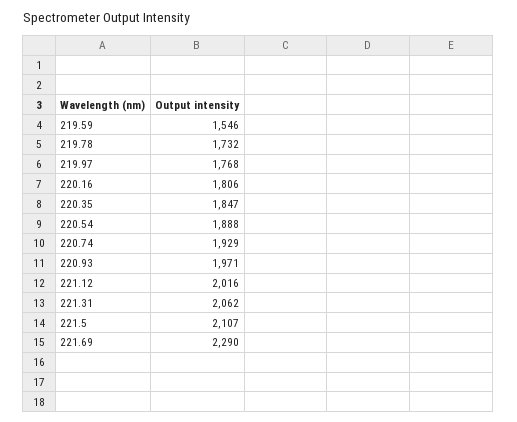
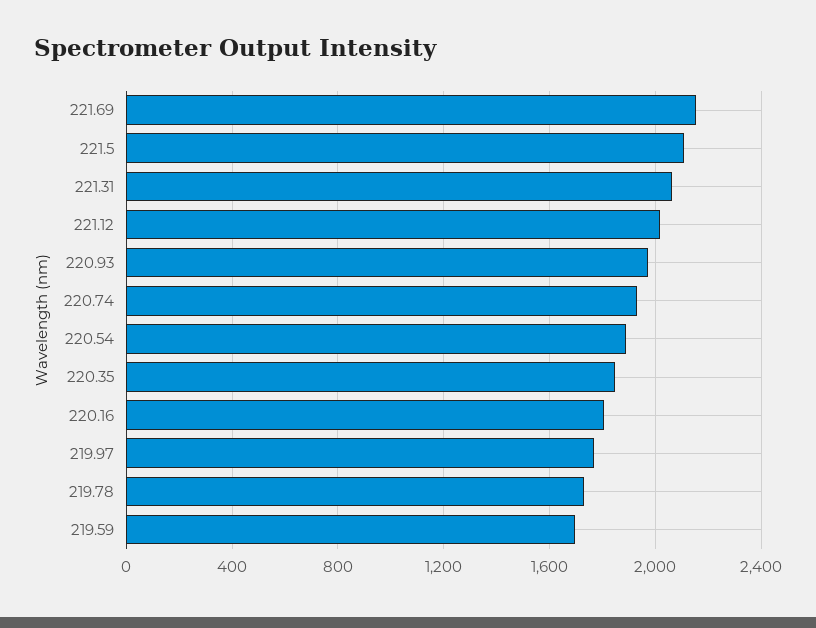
219.59: 1546 -> 1700
221.69: 2290 -> 2150

